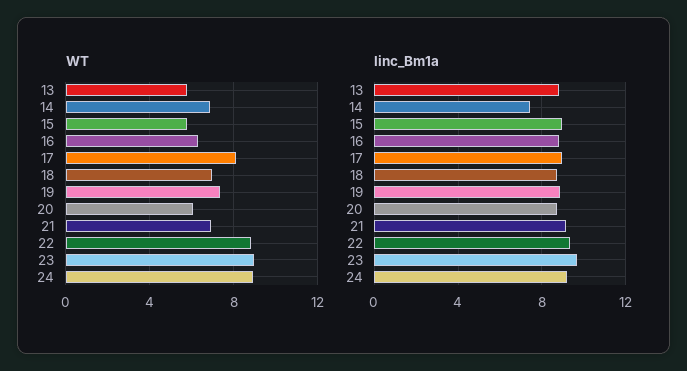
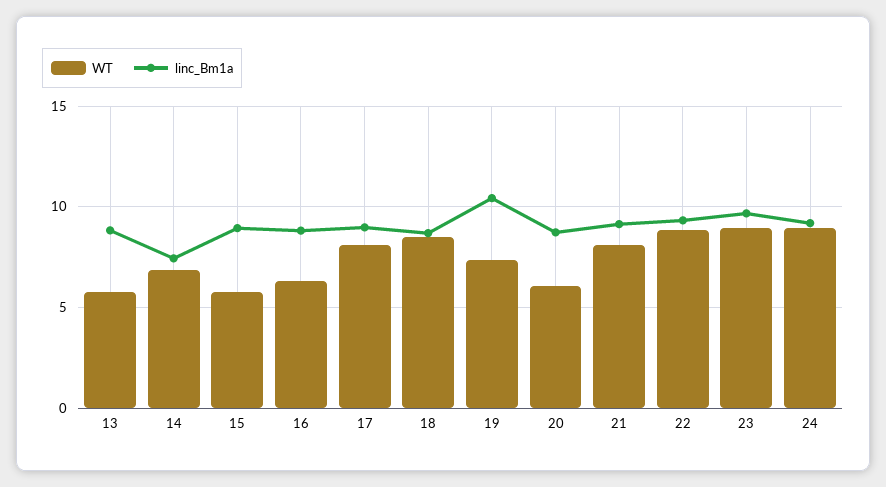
WT, 18: 7 -> 8.5
WT, 21: 7 -> 8
linc_Bm1a, 19: 9 -> 10.5

